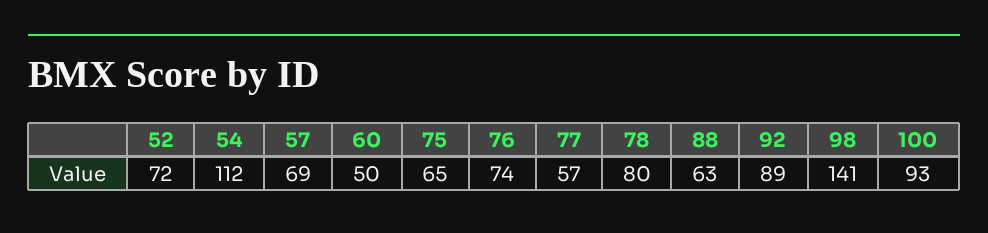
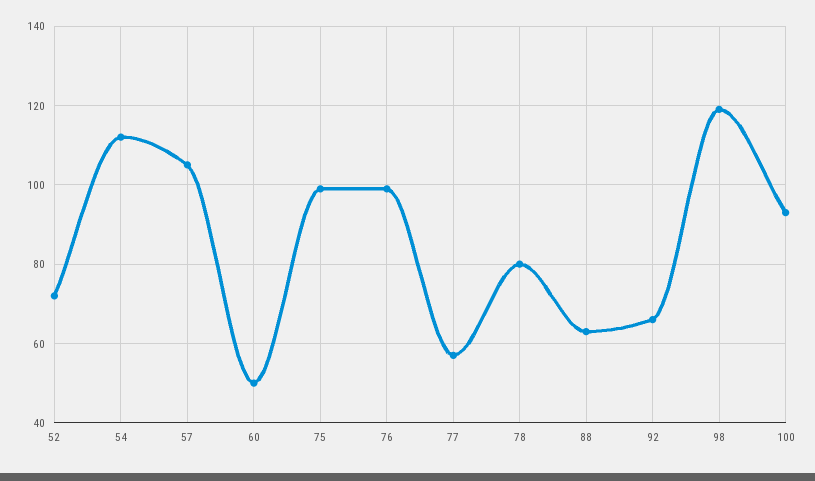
57: 69 -> 105
75: 65 -> 100
76: 74 -> 100
92: 89 -> 65
98: 141 -> 120

